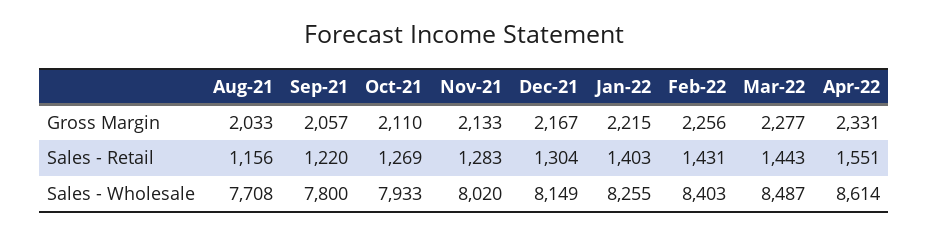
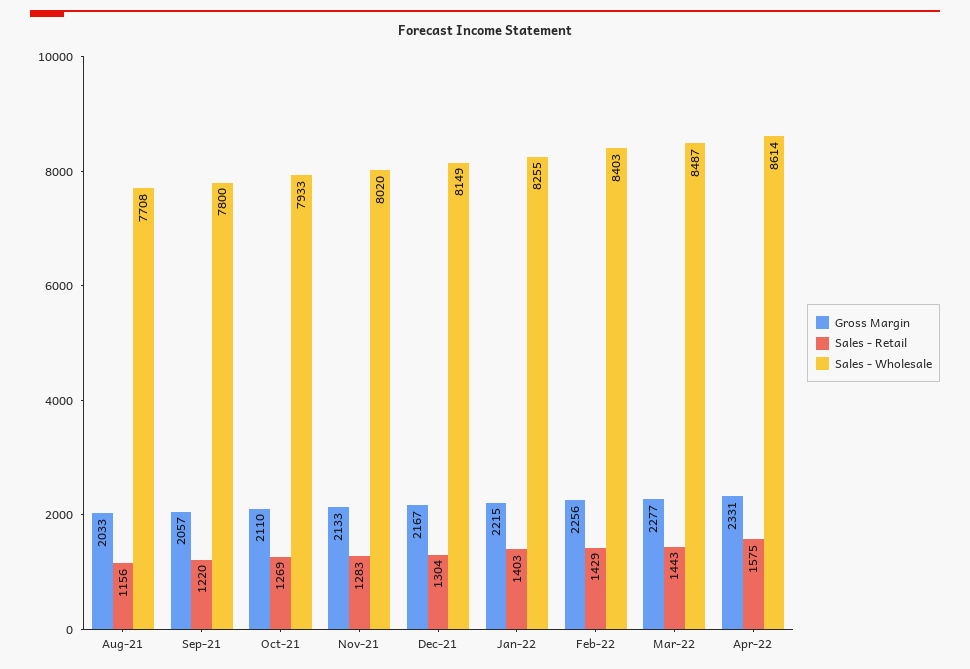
Sales - Retail, Feb-22: 1431 -> 1429
Sales - Retail, Apr-22: 1551 -> 1575

